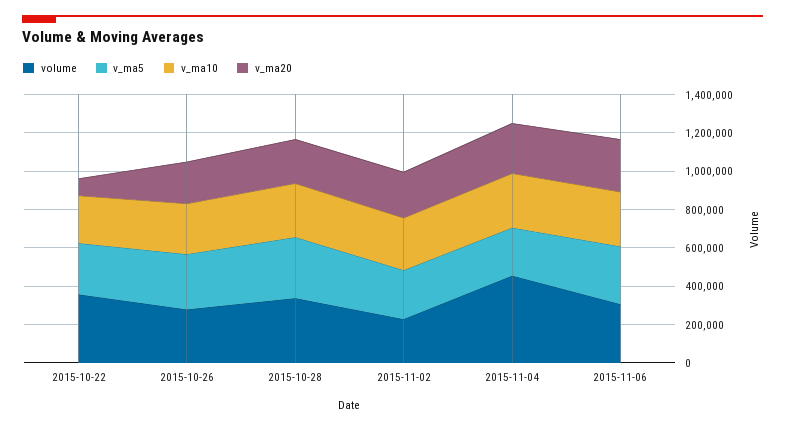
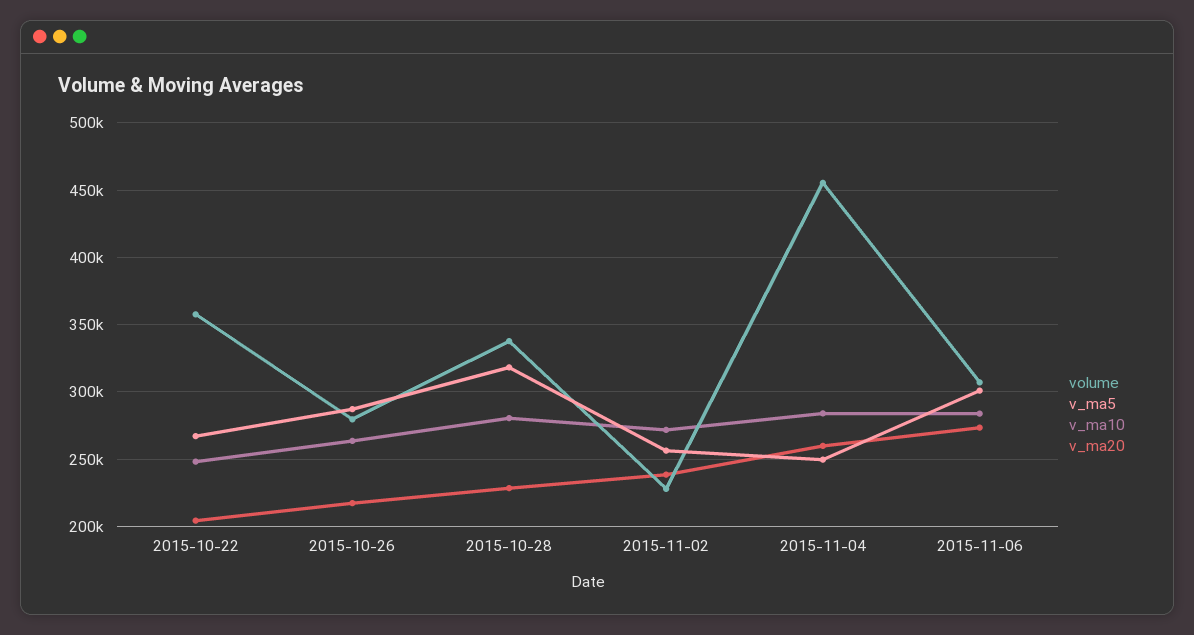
v_ma20, 2015-10-22: 100000 -> 205000

